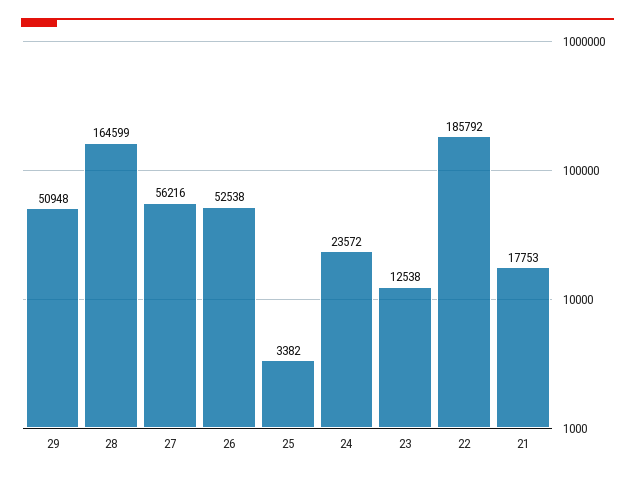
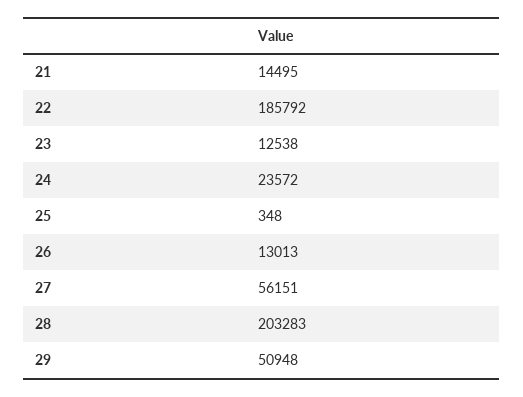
28: 164599 -> 203283
27: 56216 -> 56151
26: 52538 -> 13013
25: 3382 -> 348
21: 17753 -> 14495

